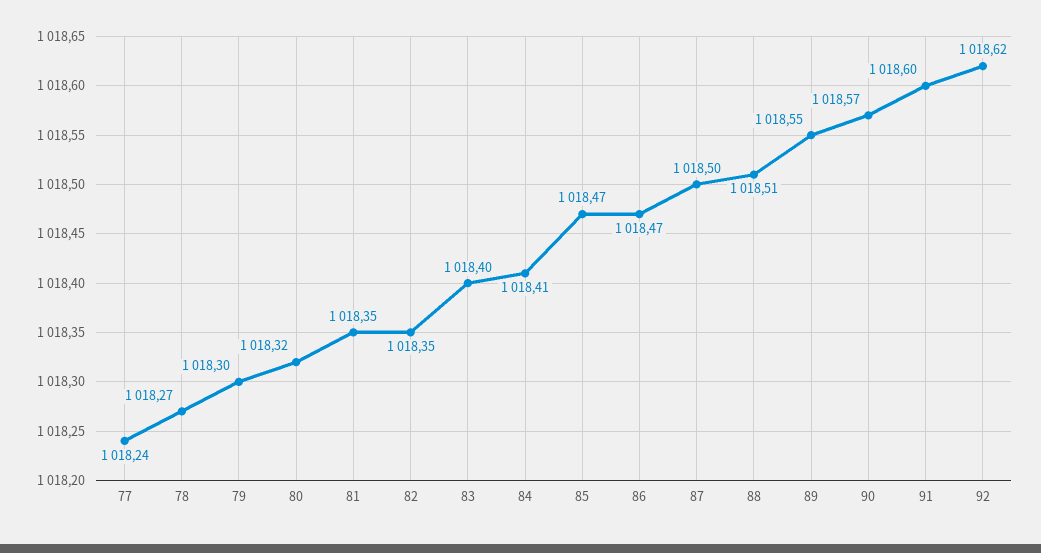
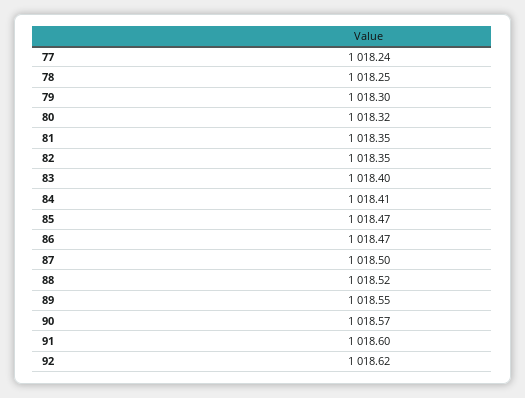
78: 1018.27 -> 1018.25
88: 1018.51 -> 1018.52

